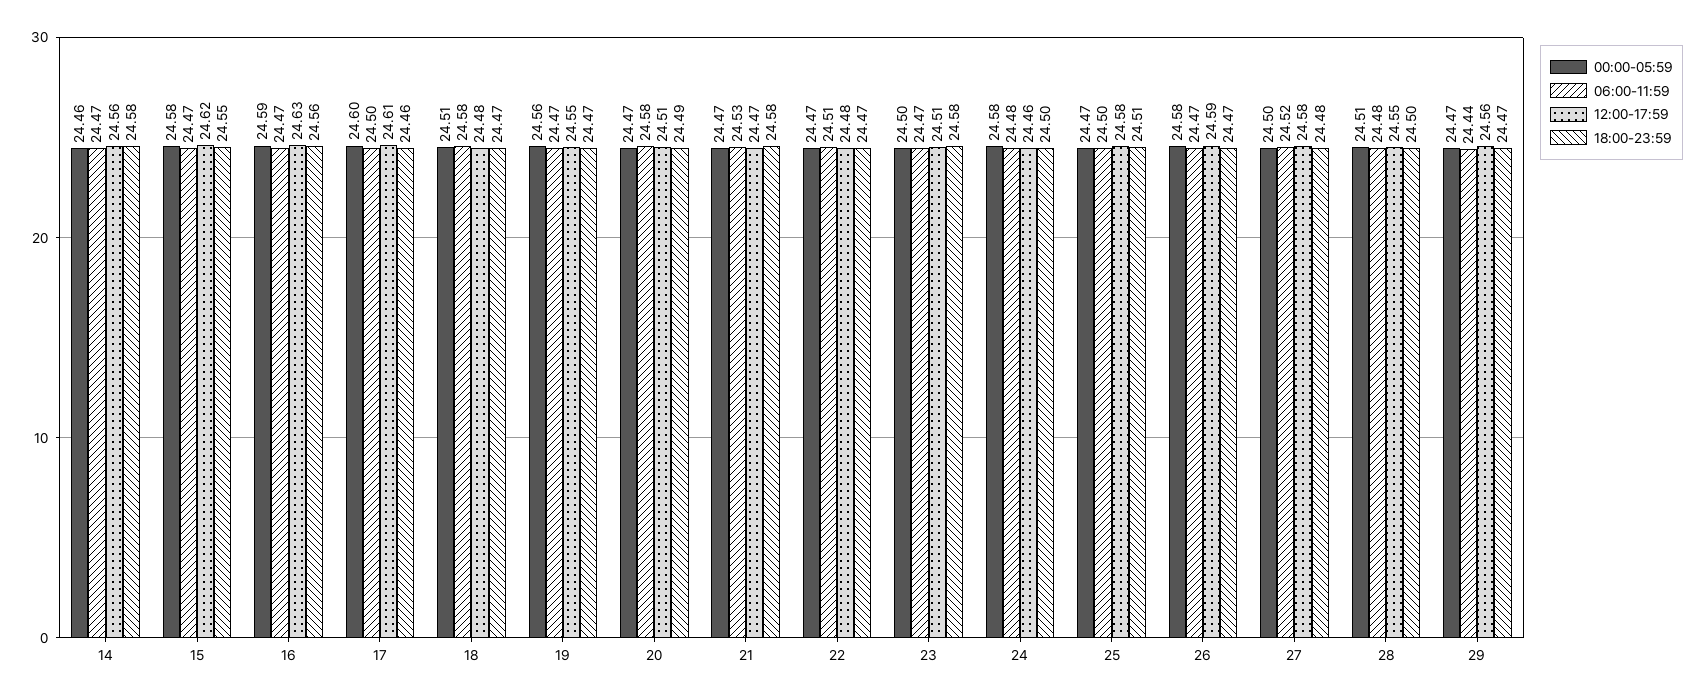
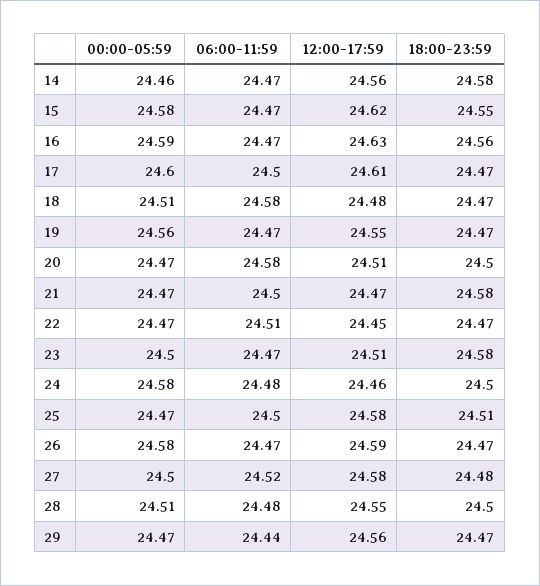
18:00-23:59, 17: 24.46 -> 24.47
18:00-23:59, 20: 24.49 -> 24.5
06:00-11:59, 21: 24.53 -> 24.5
12:00-17:59, 22: 24.48 -> 24.45

